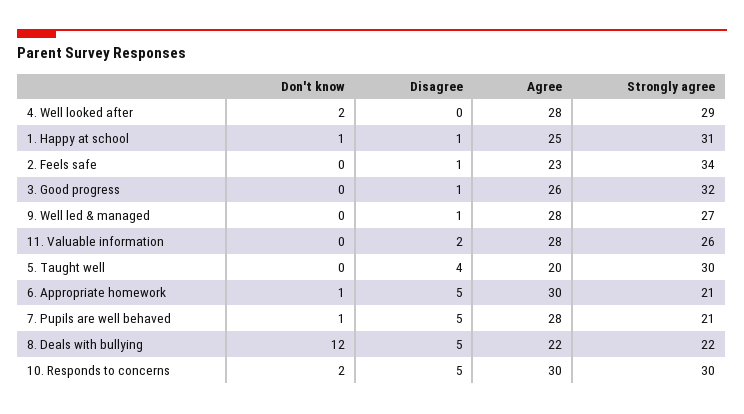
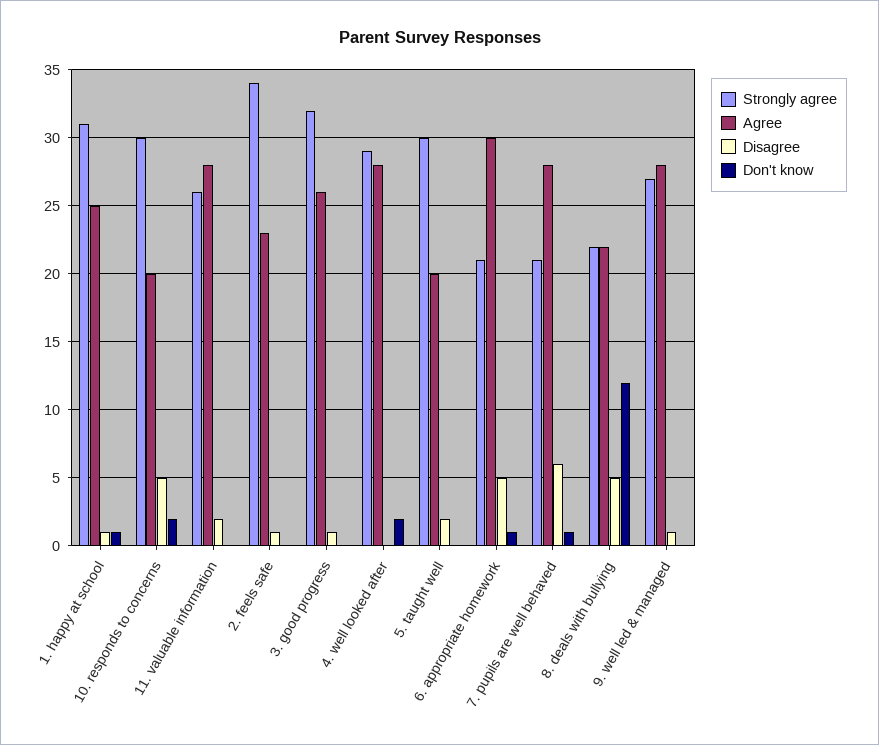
Disagree, 5. Taught well: 4 -> 2
Disagree, 7. Pupils are well behaved: 5 -> 6
Agree, 10. Responds to concerns: 30 -> 20

